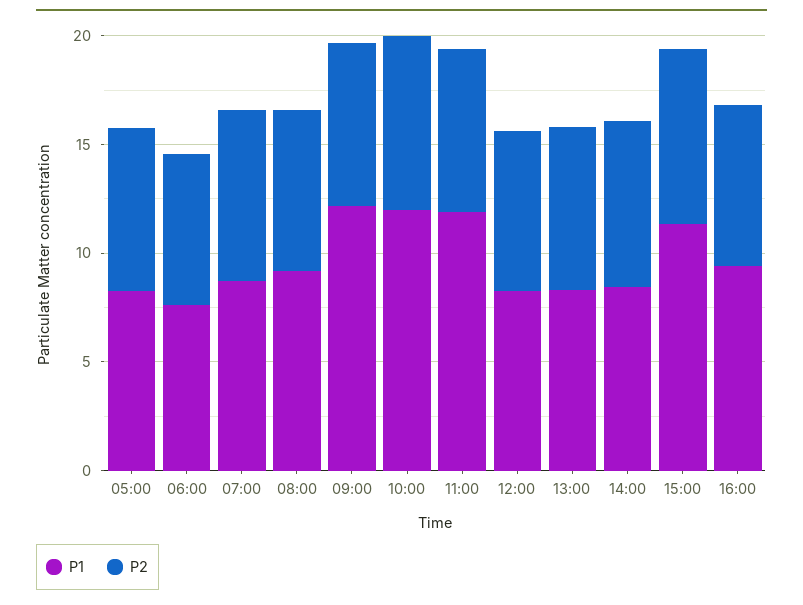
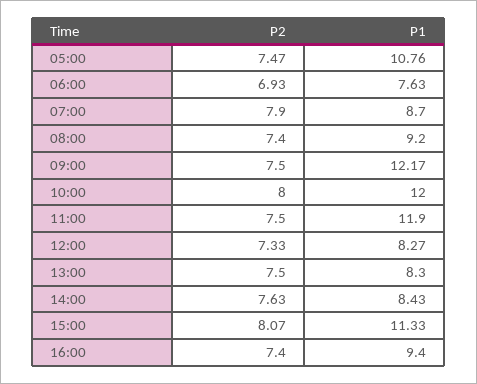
P1, 05:00: 8 -> 10.76

